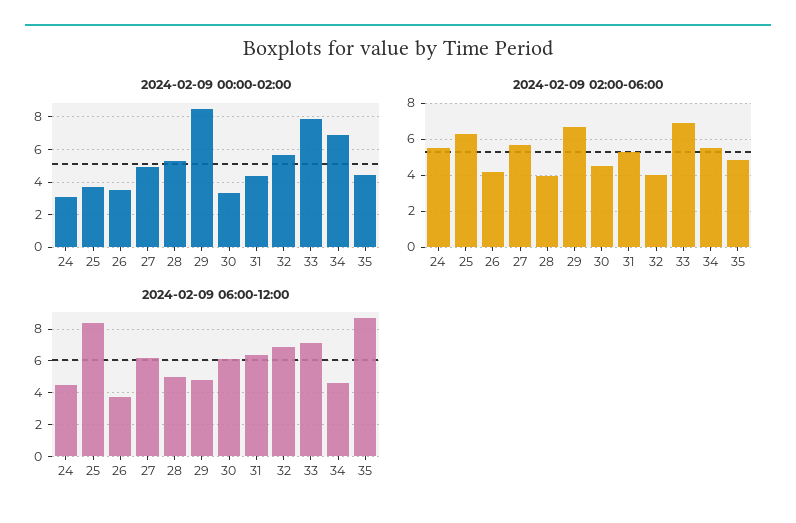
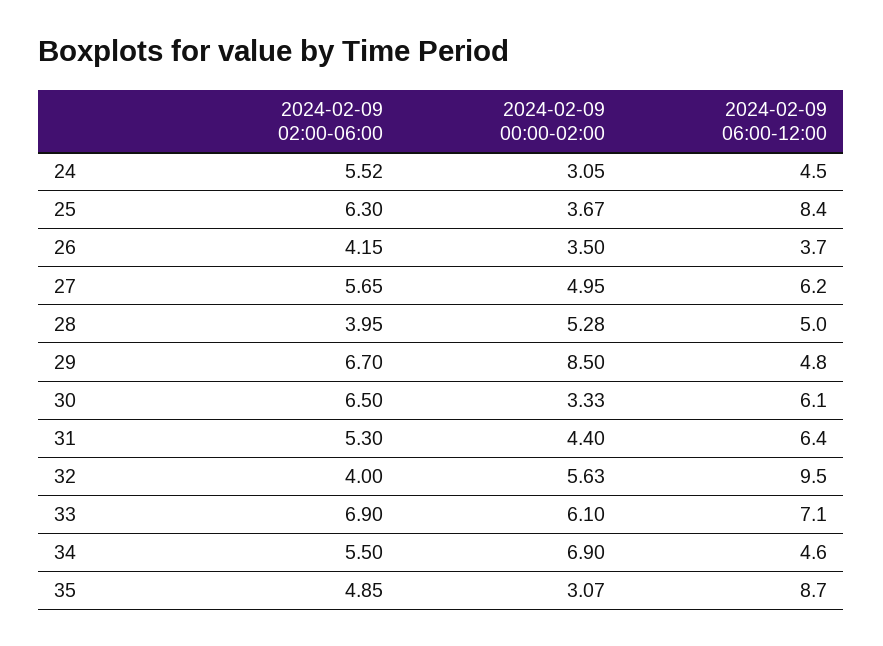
2024-02-09 00:00-02:00, 33: 8 -> 6.1
2024-02-09 00:00-02:00, 35: 4.5 -> 3.07
2024-02-09 02:00-06:00, 30: 4.5 -> 6.5
2024-02-09 06:00-12:00, 32: 7 -> 9.5

